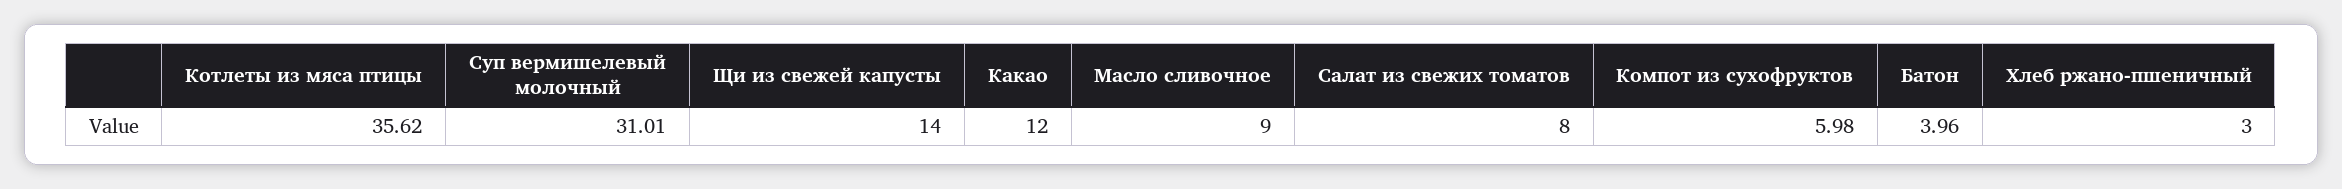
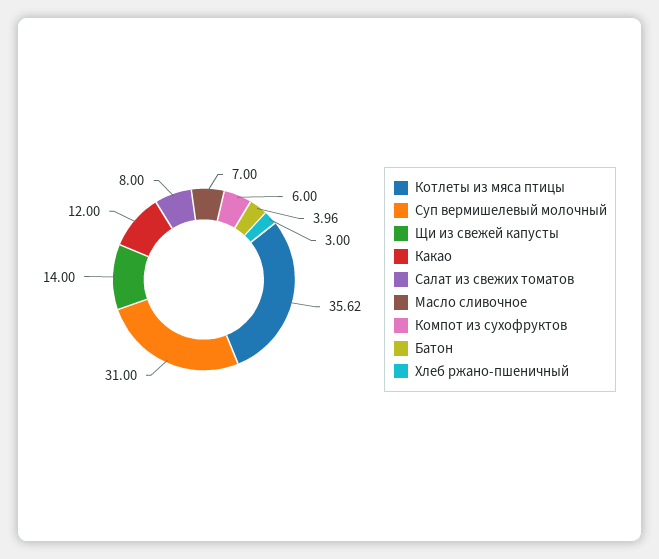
Суп вермишелевый молочный: 31.01 -> 31
Масло сливочное: 9 -> 7
Компот из сухофруктов: 5.98 -> 6

